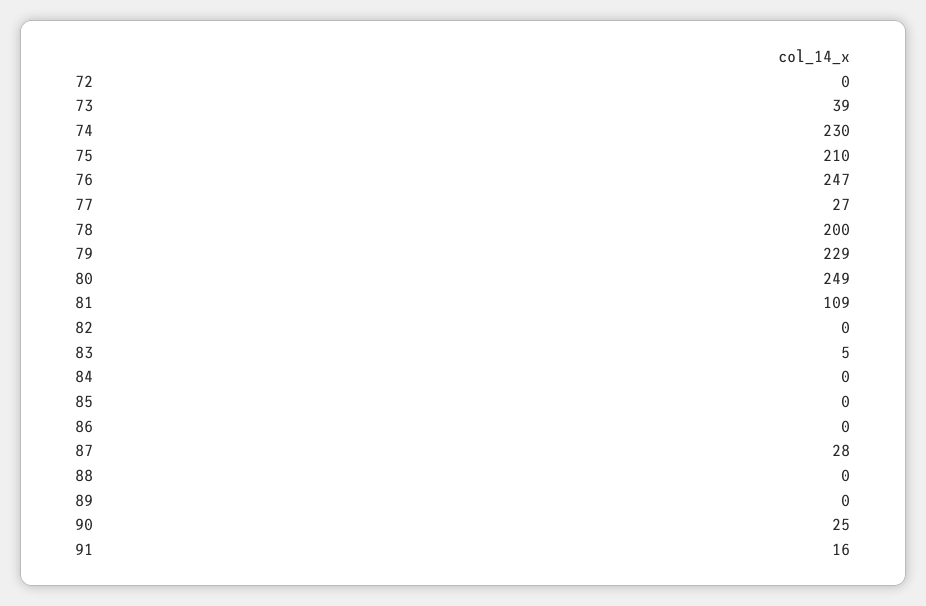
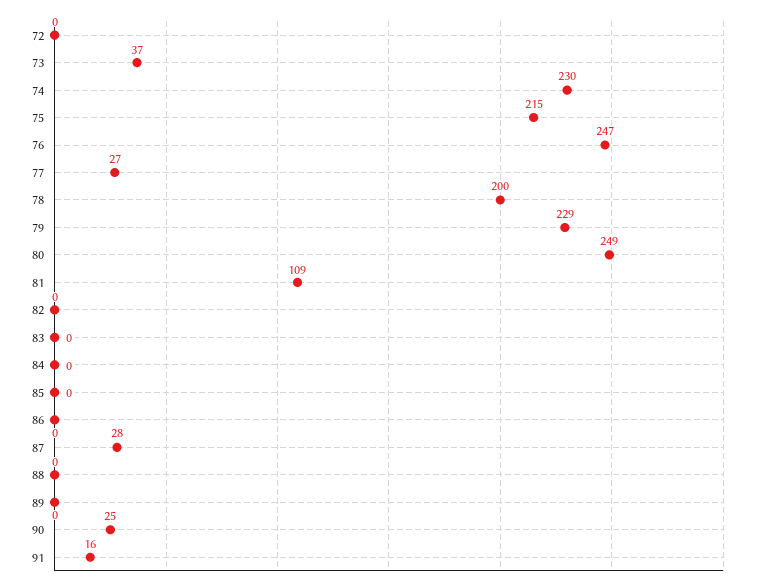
73: 39 -> 37
75: 210 -> 215
83: 5 -> 0

